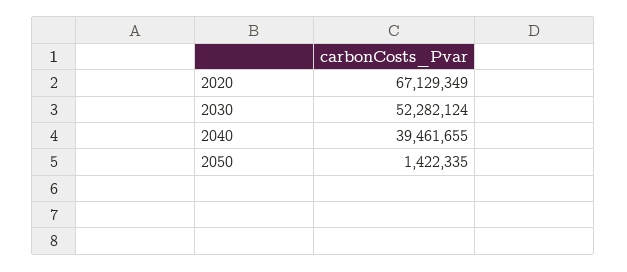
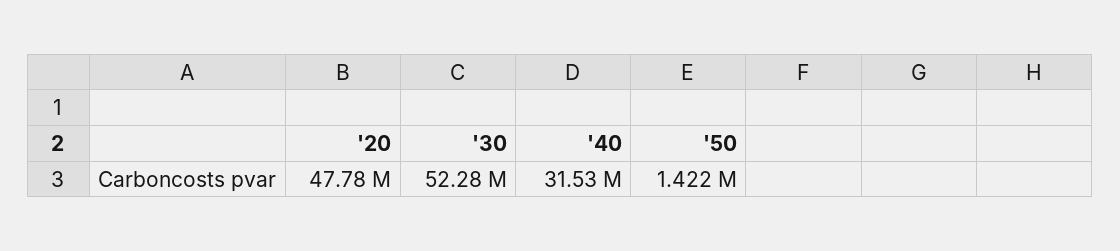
2020: 67129349 -> 47780000
2040: 39461655 -> 31530000

